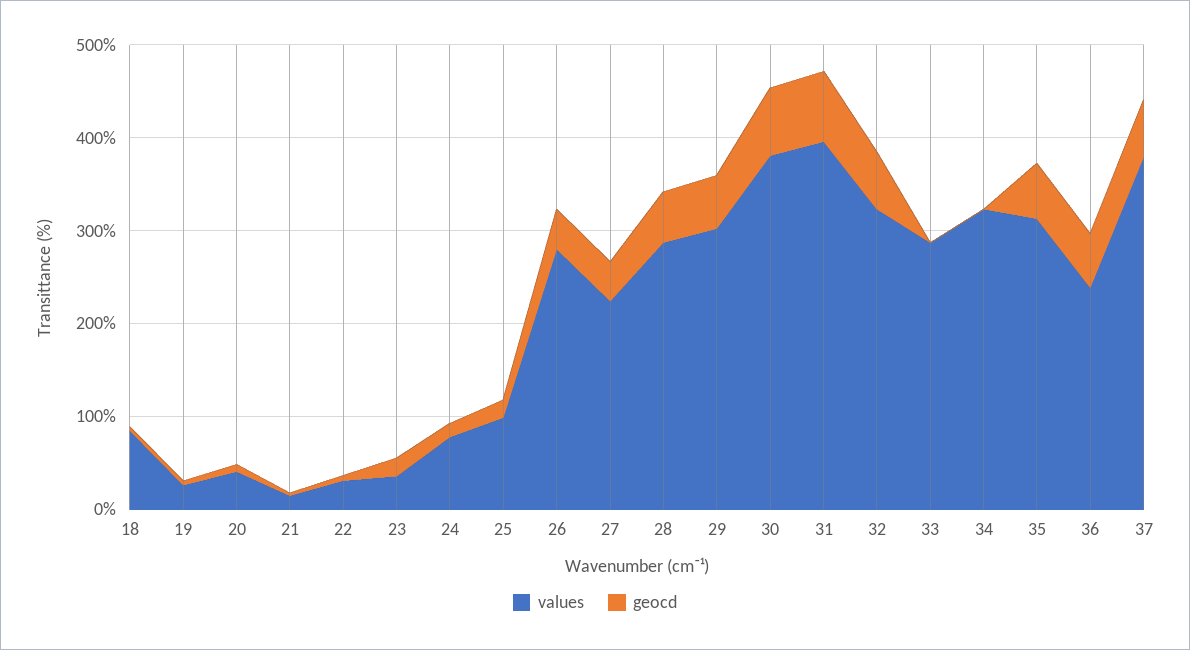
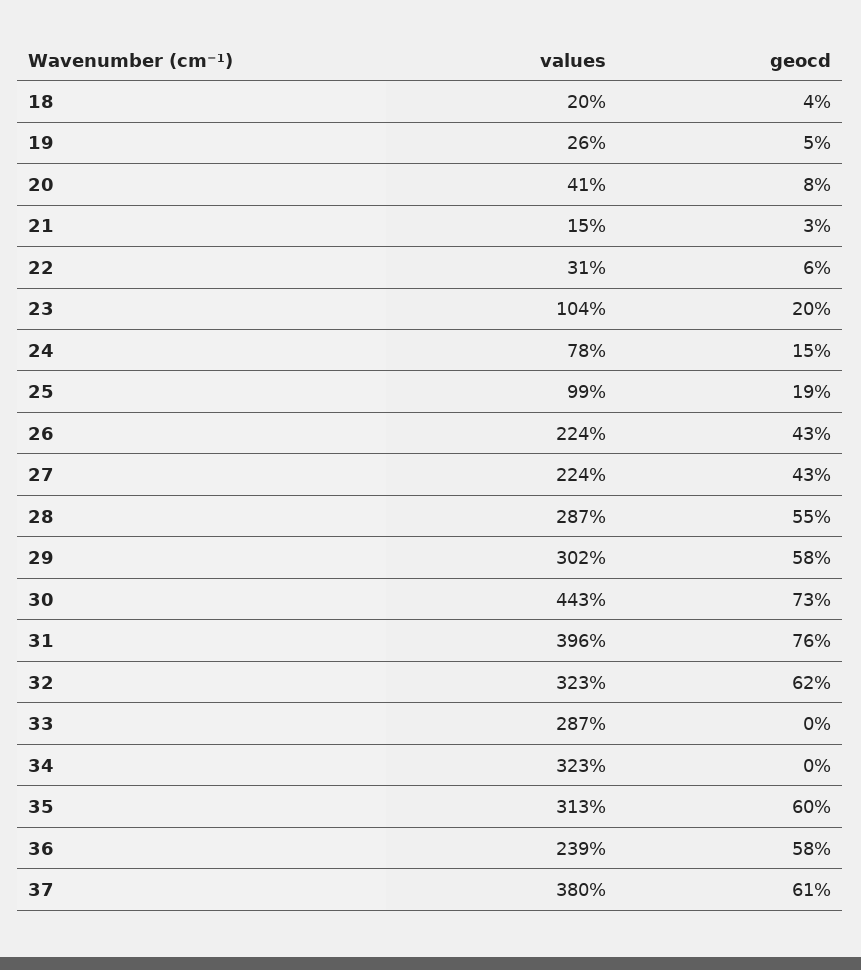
values, 18: 80 -> 20
values, 23: 40 -> 104
values, 26: 280 -> 224
values, 30: 380 -> 443

